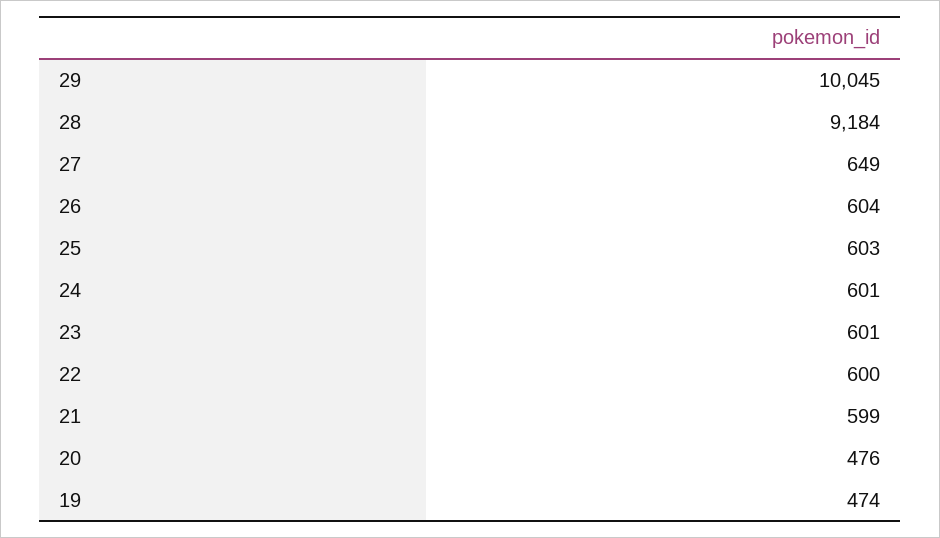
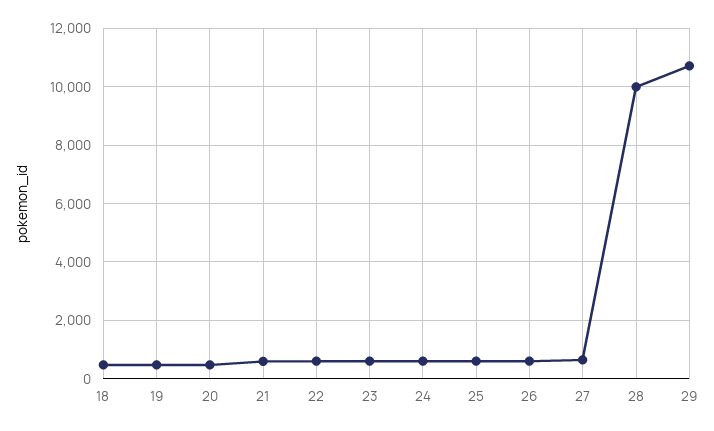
29: 10045 -> 10750
28: 9184 -> 10000
18: none -> 500

